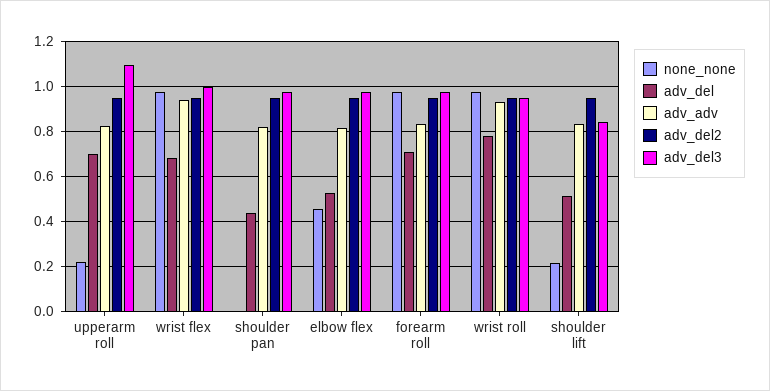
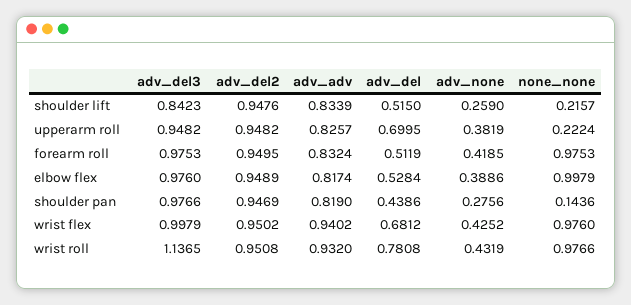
adv_del3, upperarm roll: 1.1 -> 0.9482
none_none, shoulder pan: 0 -> 0.1436
none_none, elbow flex: 0.45 -> 0.9979
adv_del, forearm roll: 0.7 -> 0.5119
adv_del3, wrist roll: 0.95 -> 1.1365
adv_none, shoulder lift: none -> 0.259
adv_none, upperarm roll: none -> 0.3819
adv_none, forearm roll: none -> 0.4185
adv_none, elbow flex: none -> 0.3886
adv_none, shoulder pan: none -> 0.2756
adv_none, wrist flex: none -> 0.4252
adv_none, wrist roll: none -> 0.4319

